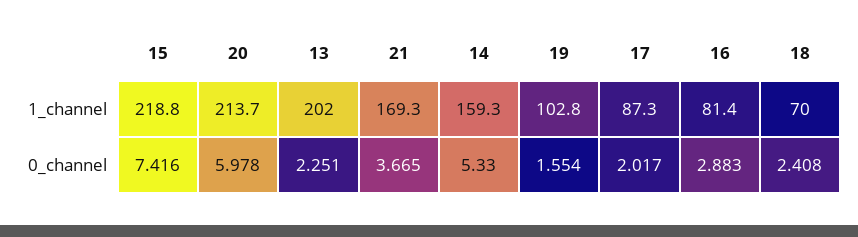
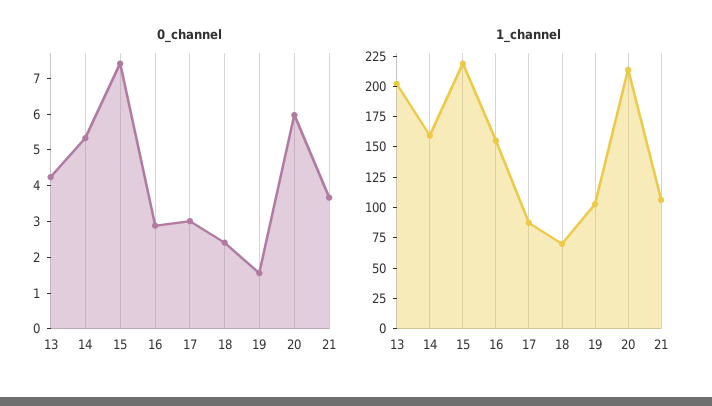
1_channel, 21: 169.3 -> 100
1_channel, 16: 81.4 -> 150
0_channel, 13: 2.251 -> 4.25
0_channel, 17: 2.017 -> 3

